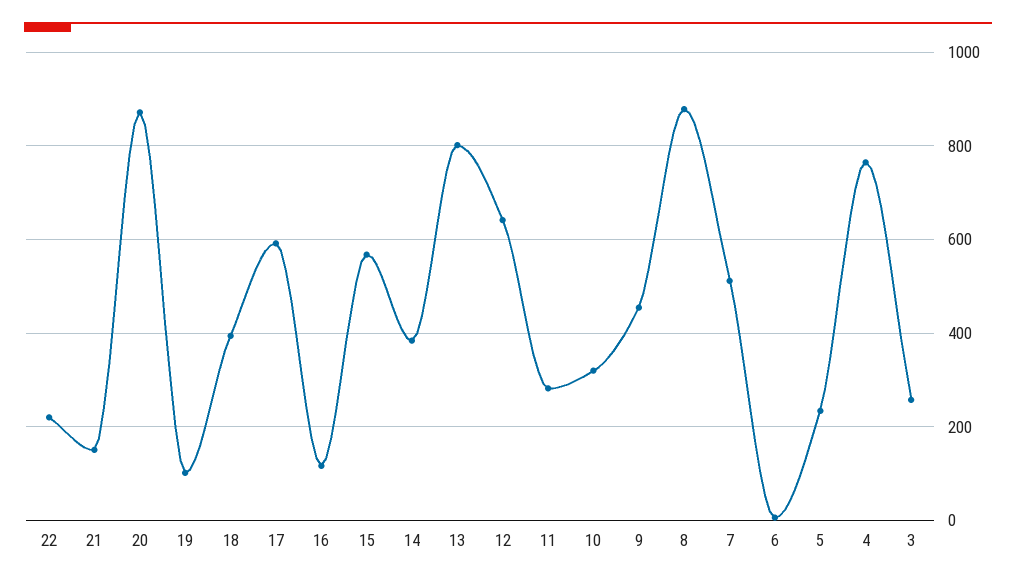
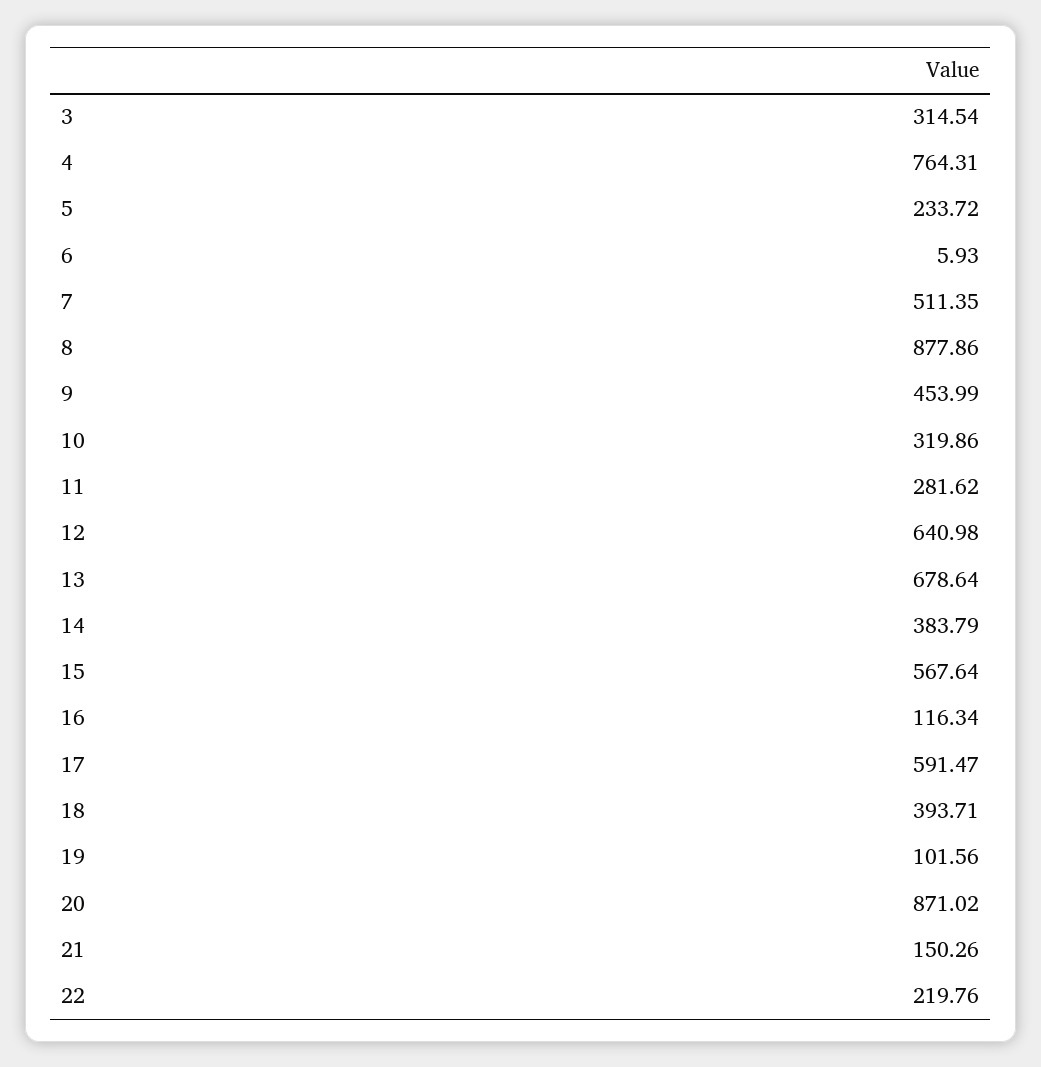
13: 800 -> 678.64
3: 260 -> 314.54

